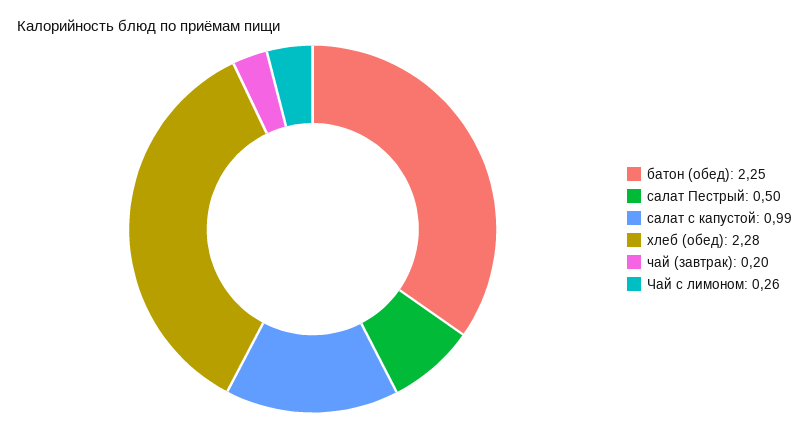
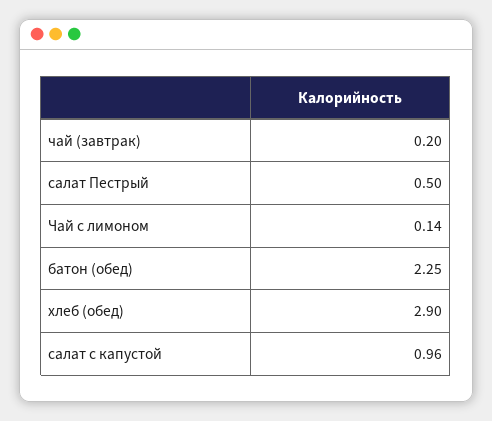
салат с капустой: 0.99 -> 0.96
хлеб (обед): 2.28 -> 2.9
Чай с лимоном: 0.26 -> 0.14

